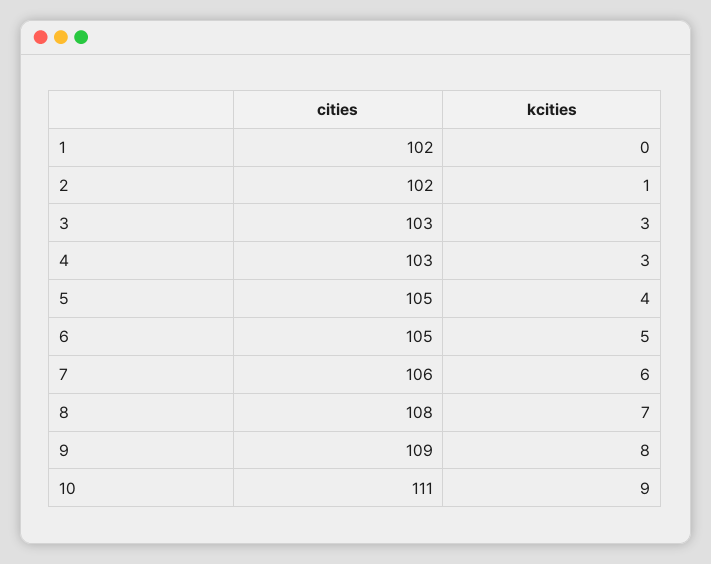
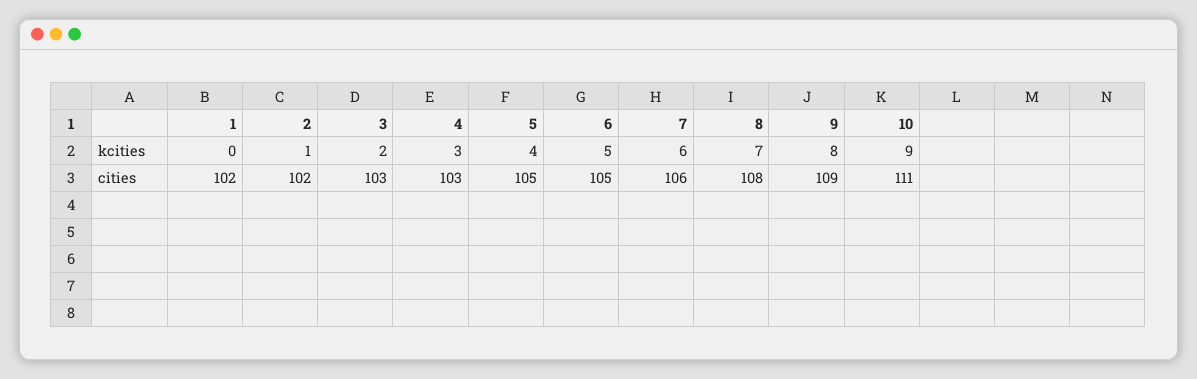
kcities, 3: 3 -> 2

